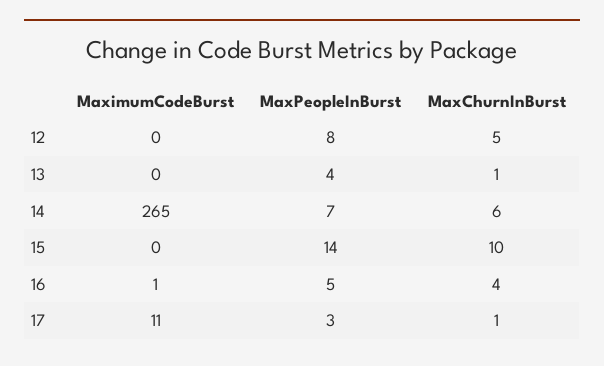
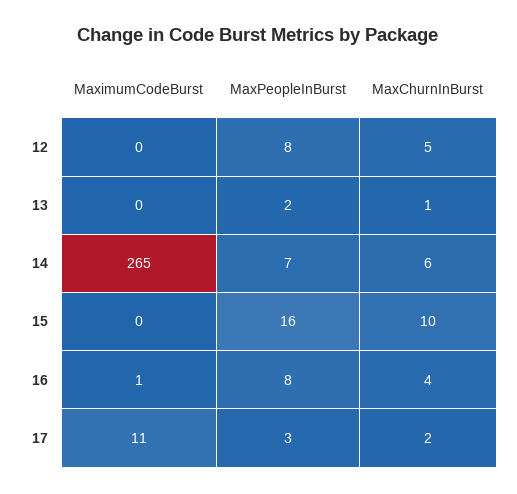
MaxPeopleInBurst, 13: 4 -> 2
MaxPeopleInBurst, 15: 14 -> 16
MaxPeopleInBurst, 16: 5 -> 8
MaxChurnInBurst, 17: 1 -> 2

